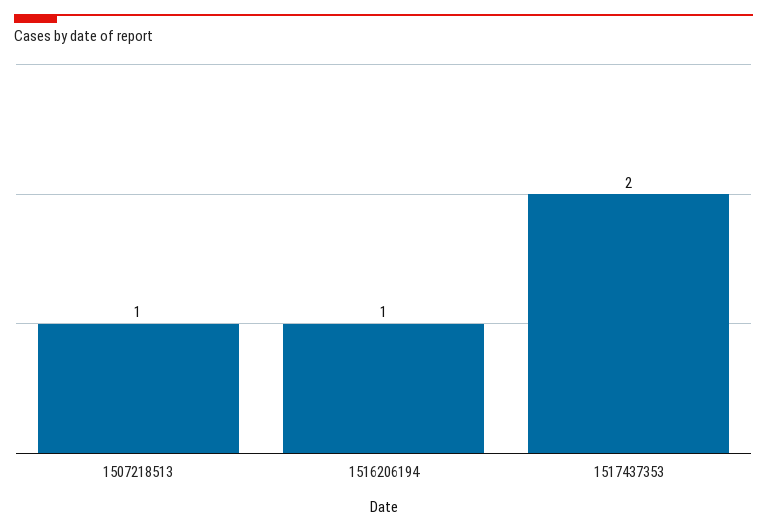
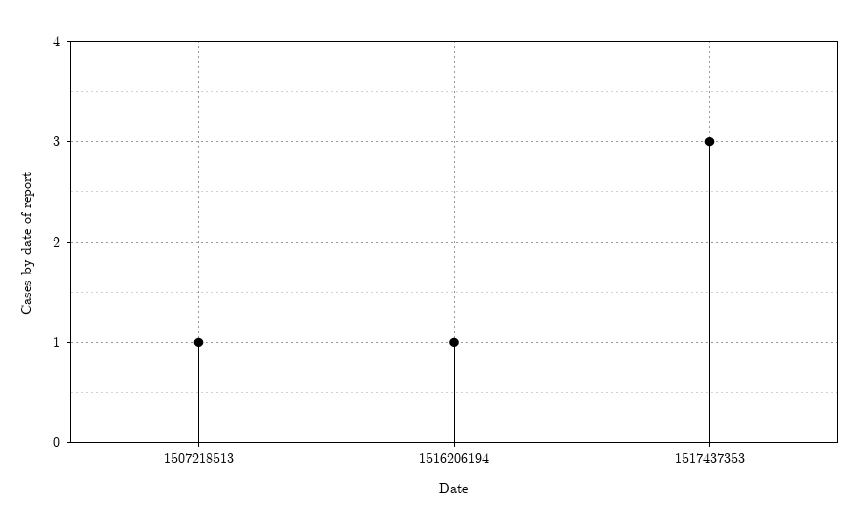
1517437353: 2 -> 3

